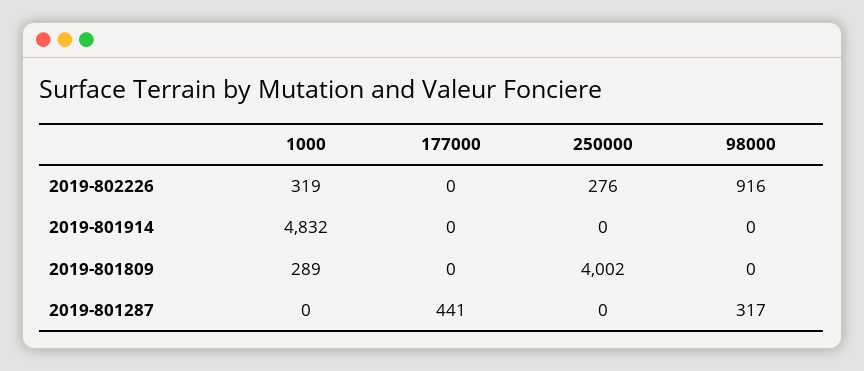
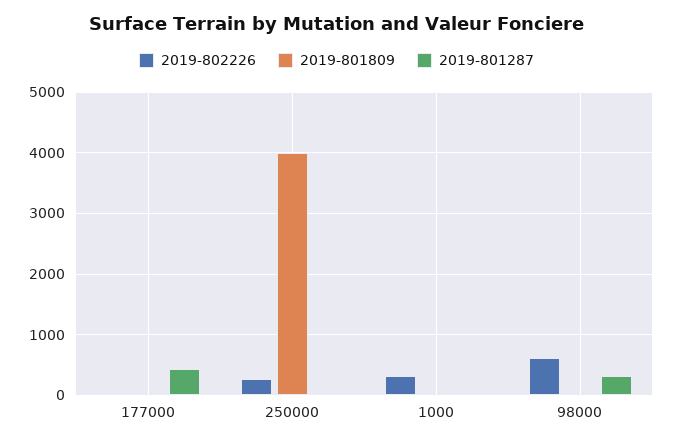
2019-802226, 98000: 916 -> 600
2019-801914, 1000: 4832 -> none
2019-801914, 177000: 0 -> none
2019-801914, 250000: 0 -> none
2019-801914, 98000: 0 -> none
2019-801809, 1000: 289 -> 0

